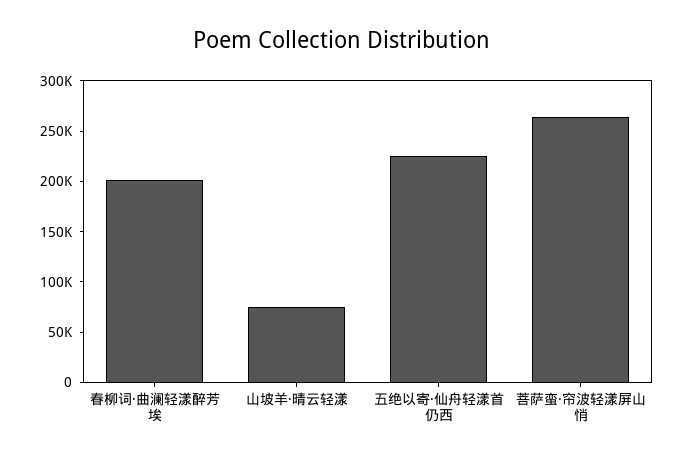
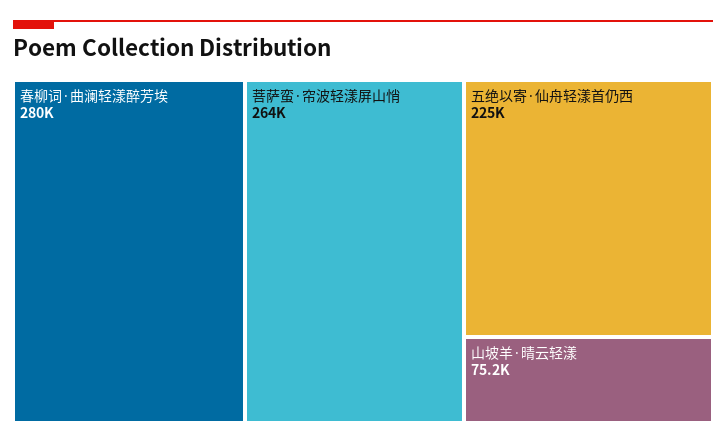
春柳词·曲澜轻漾醉芳埃: 200000 -> 280000

